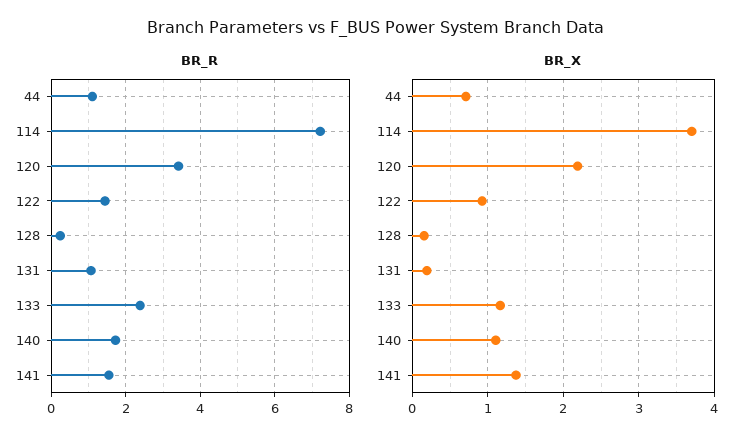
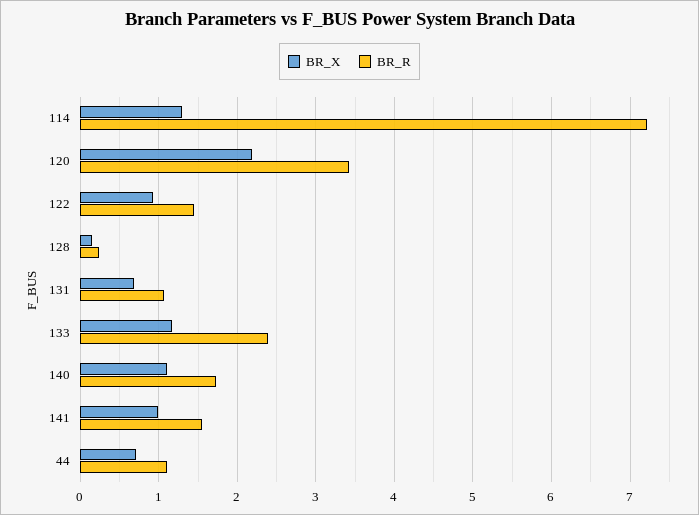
BR_X, 114: 3.7 -> 1.3
BR_X, 131: 0.2 -> 0.7
BR_X, 141: 1.4 -> 1

